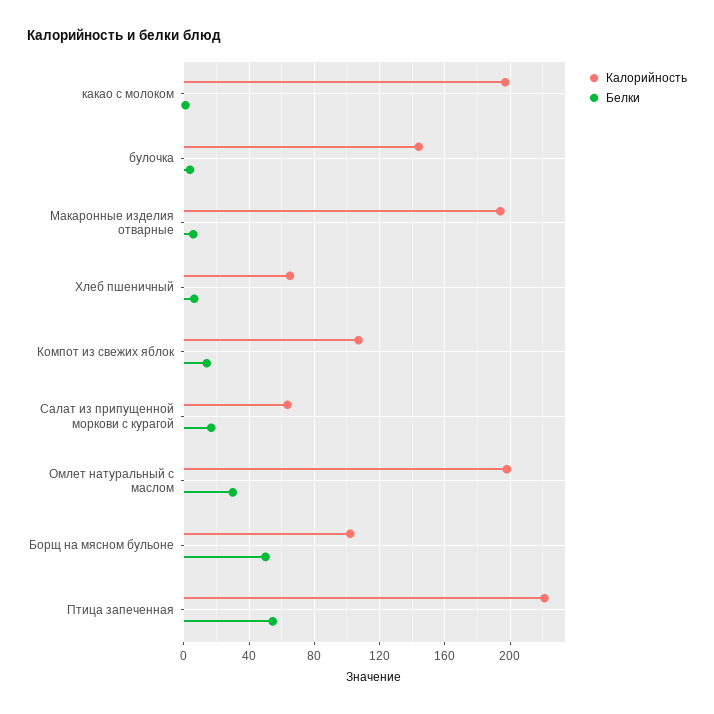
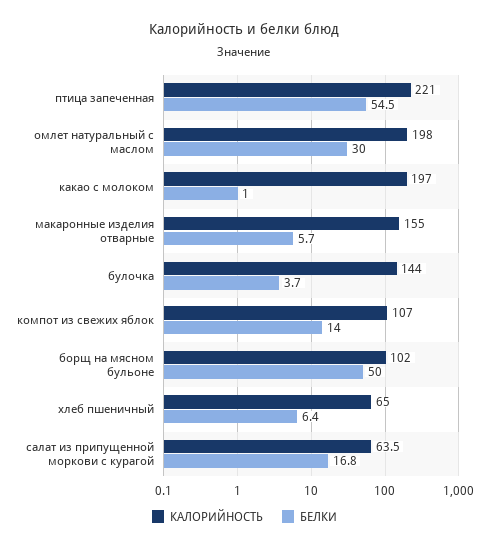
Калорийность, Макаронные изделия отварные: 195 -> 155

